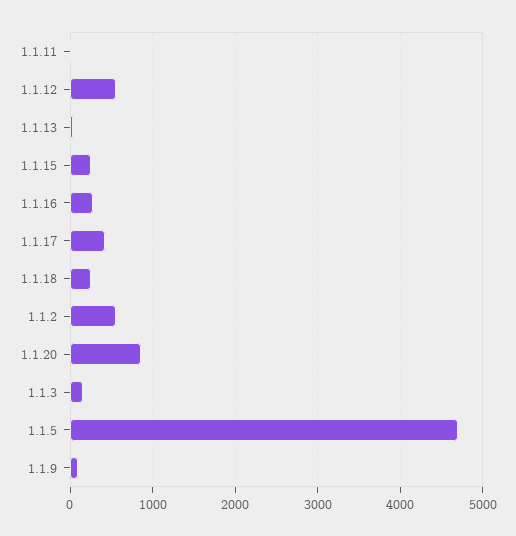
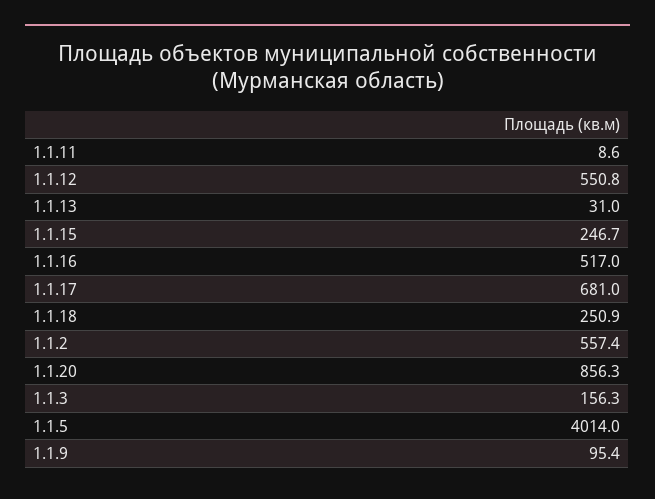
1.1.16: 300 -> 517
1.1.17: 400 -> 681
1.1.5: 4700 -> 4014

